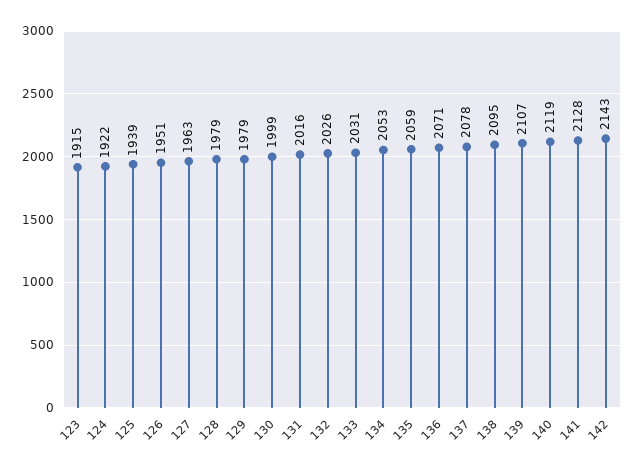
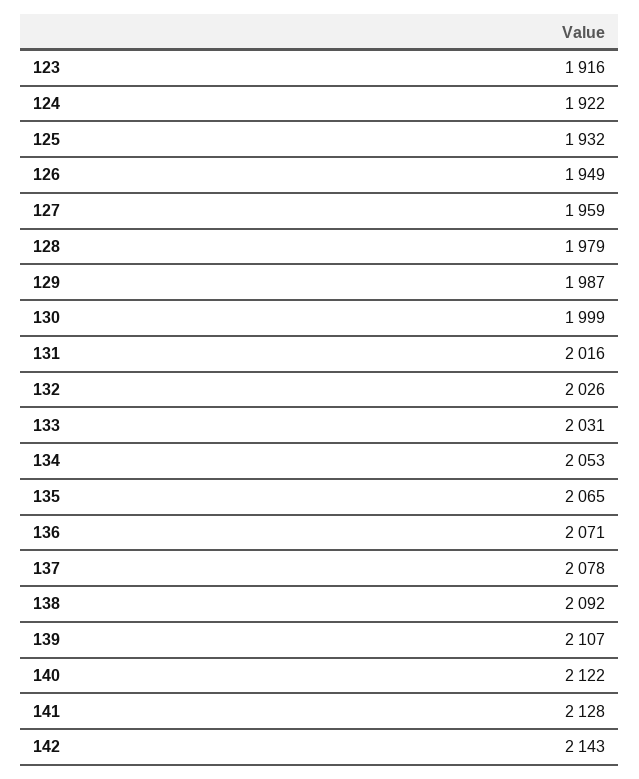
123: 1915 -> 1916
125: 1939 -> 1932
126: 1951 -> 1949
127: 1963 -> 1959
129: 1979 -> 1987
135: 2059 -> 2065
138: 2095 -> 2092
140: 2119 -> 2122

